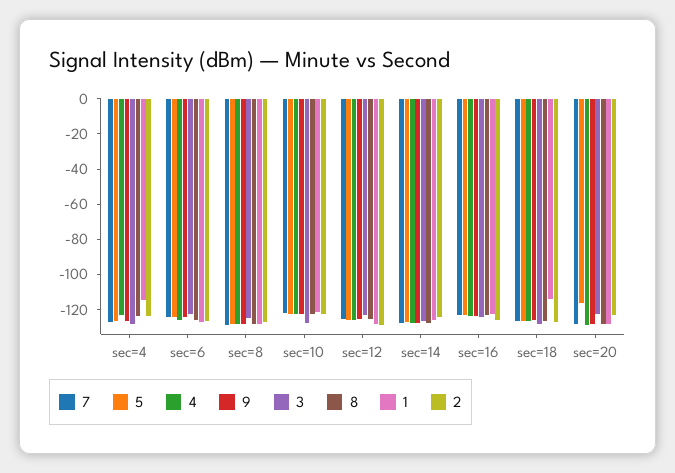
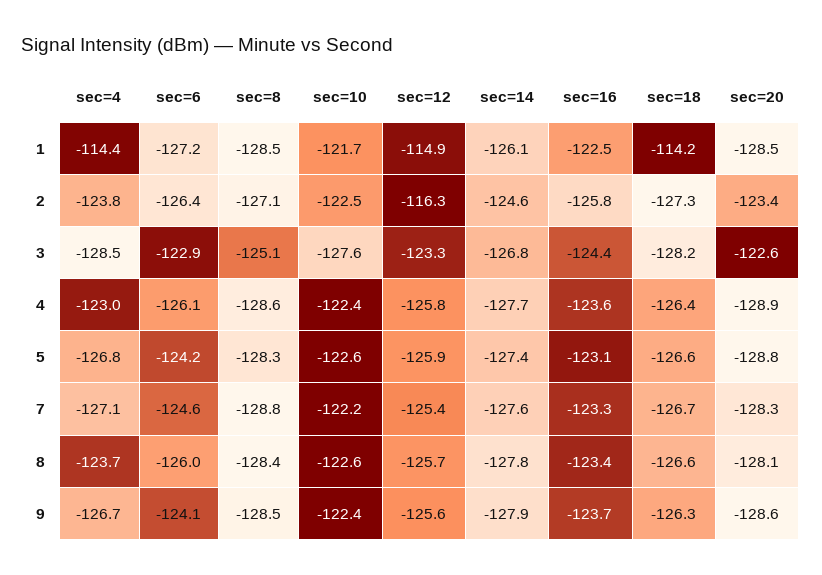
1, sec=12: -130 -> -114.9
2, sec=12: -130 -> -116.3
5, sec=20: -115 -> -128.8

